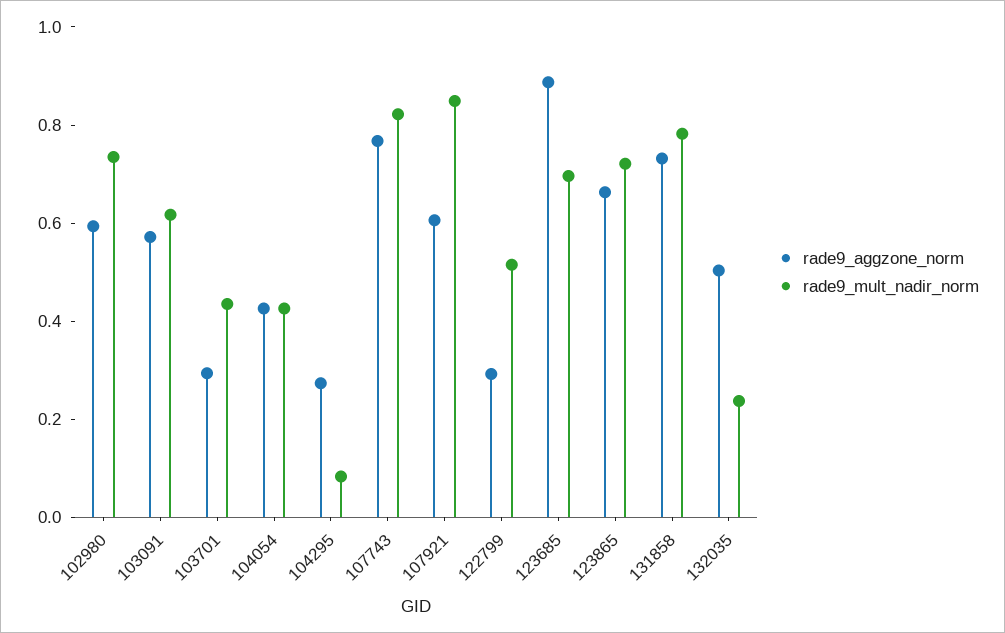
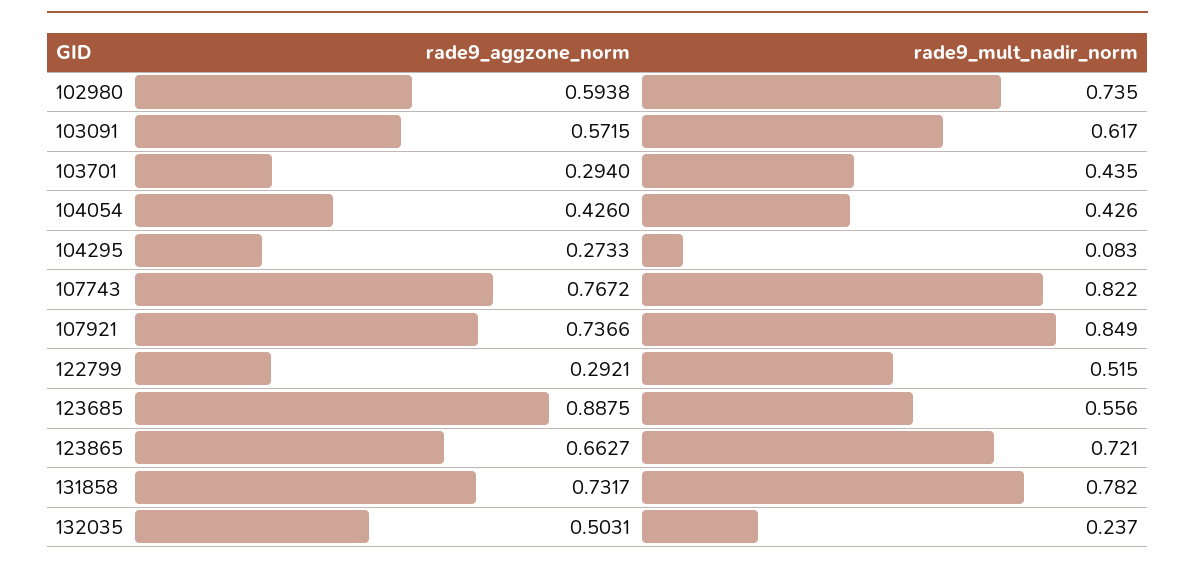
rade9_aggzone_norm, 107921: 0.6 -> 0.7366
rade9_mult_nadir_norm, 123685: 0.7 -> 0.556

